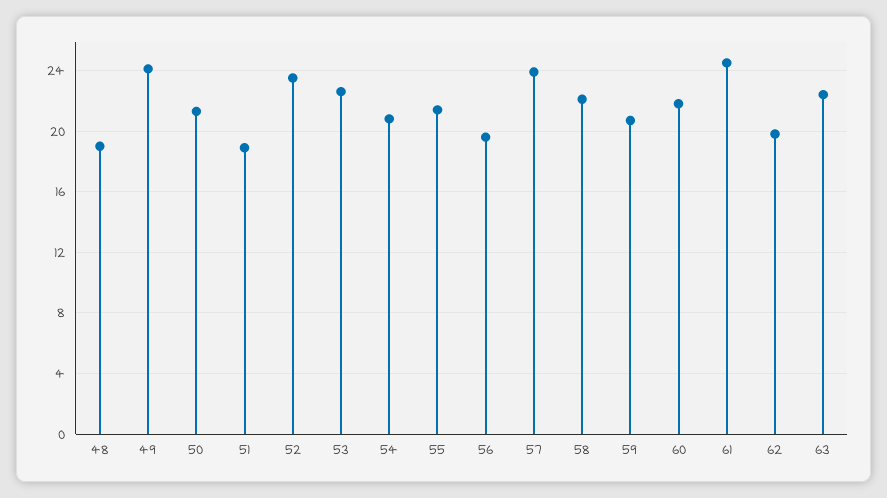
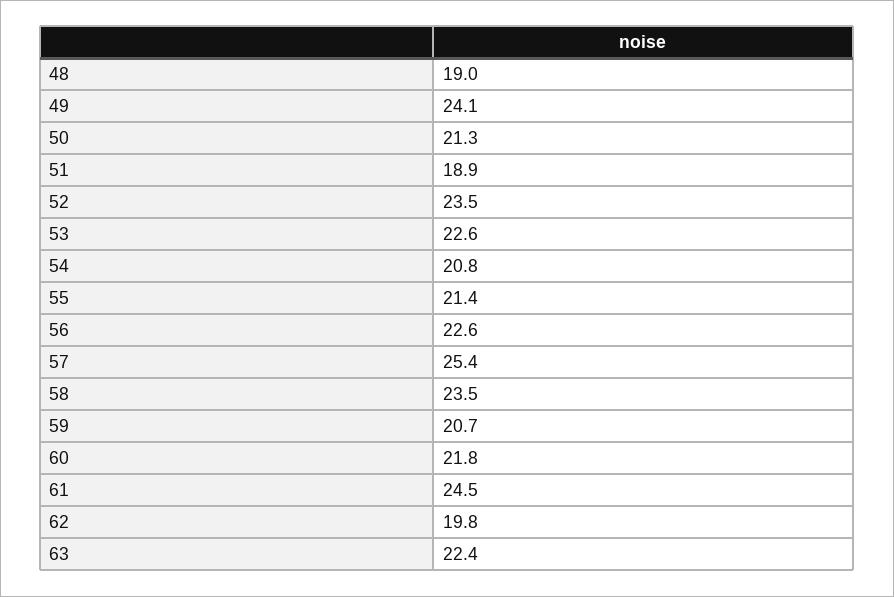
56: 19.5 -> 22.6
57: 24 -> 25.4
58: 22 -> 23.5

